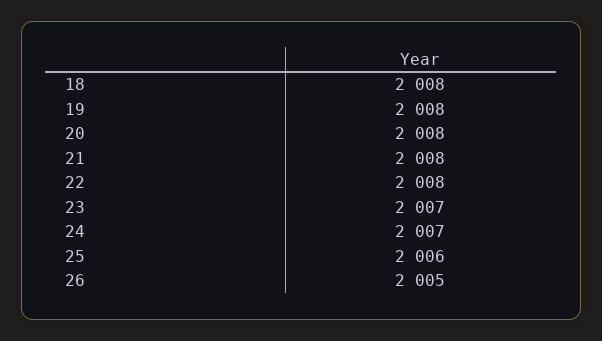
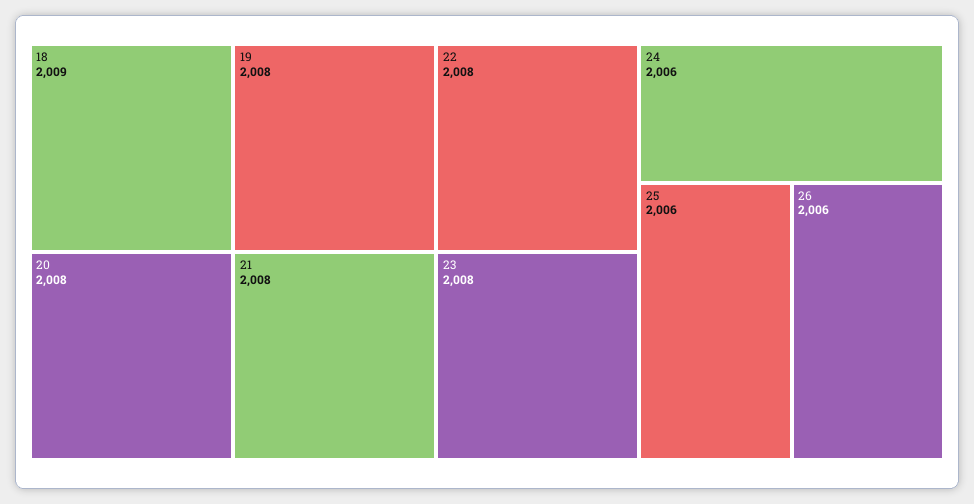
18: 2008 -> 2009
23: 2007 -> 2008
24: 2007 -> 2006
26: 2005 -> 2006

